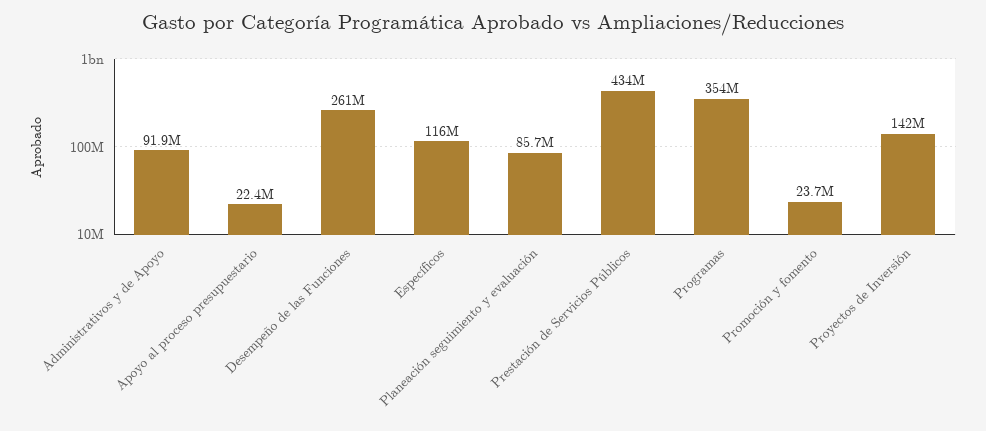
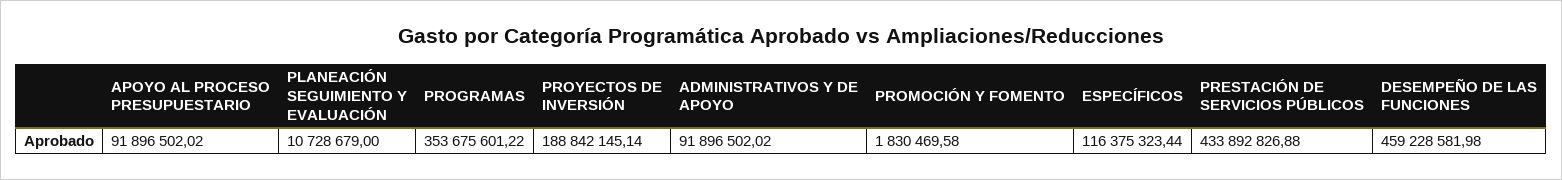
Apoyo al proceso presupuestario: 22400000 -> 91896502.02
Desempeño de las Funciones: 261000000 -> 459228581.98
Planeación seguimiento y evaluación: 85700000 -> 10728679
Promoción y fomento: 23700000 -> 1830469.58
Proyectos de Inversión: 142000000 -> 188842145.14

